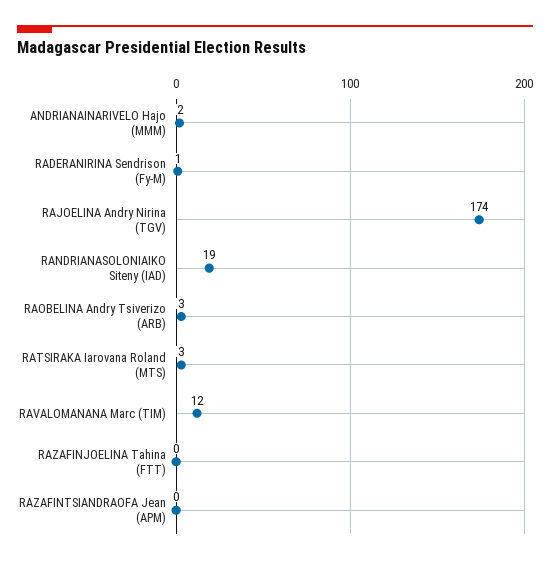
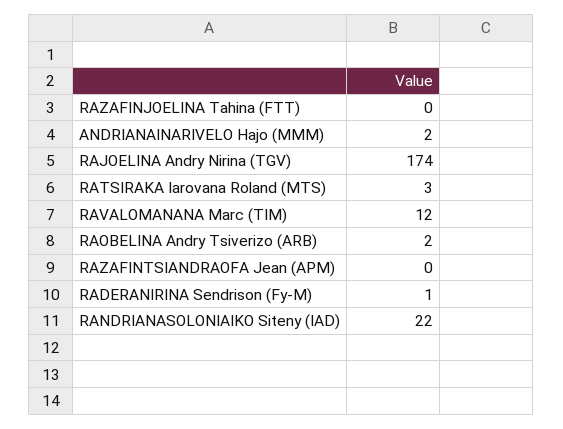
RANDRIANASOLONIAIKO Siteny (IAD): 19 -> 22
RAOBELINA Andry Tsiverizo (ARB): 3 -> 2

